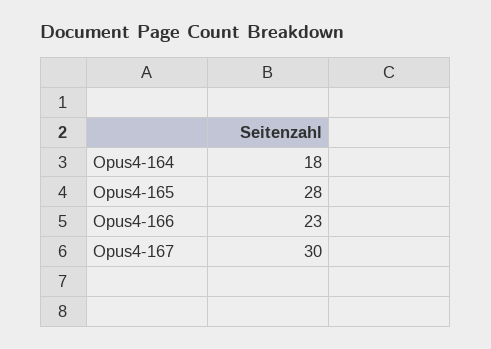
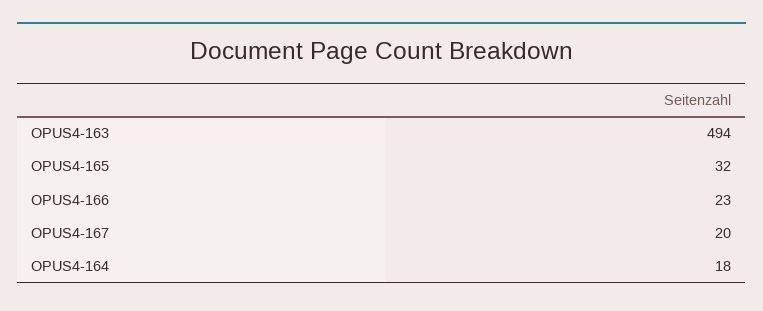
Opus4-165: 28 -> 32
Opus4-167: 30 -> 20
OPUS4-163: none -> 494

